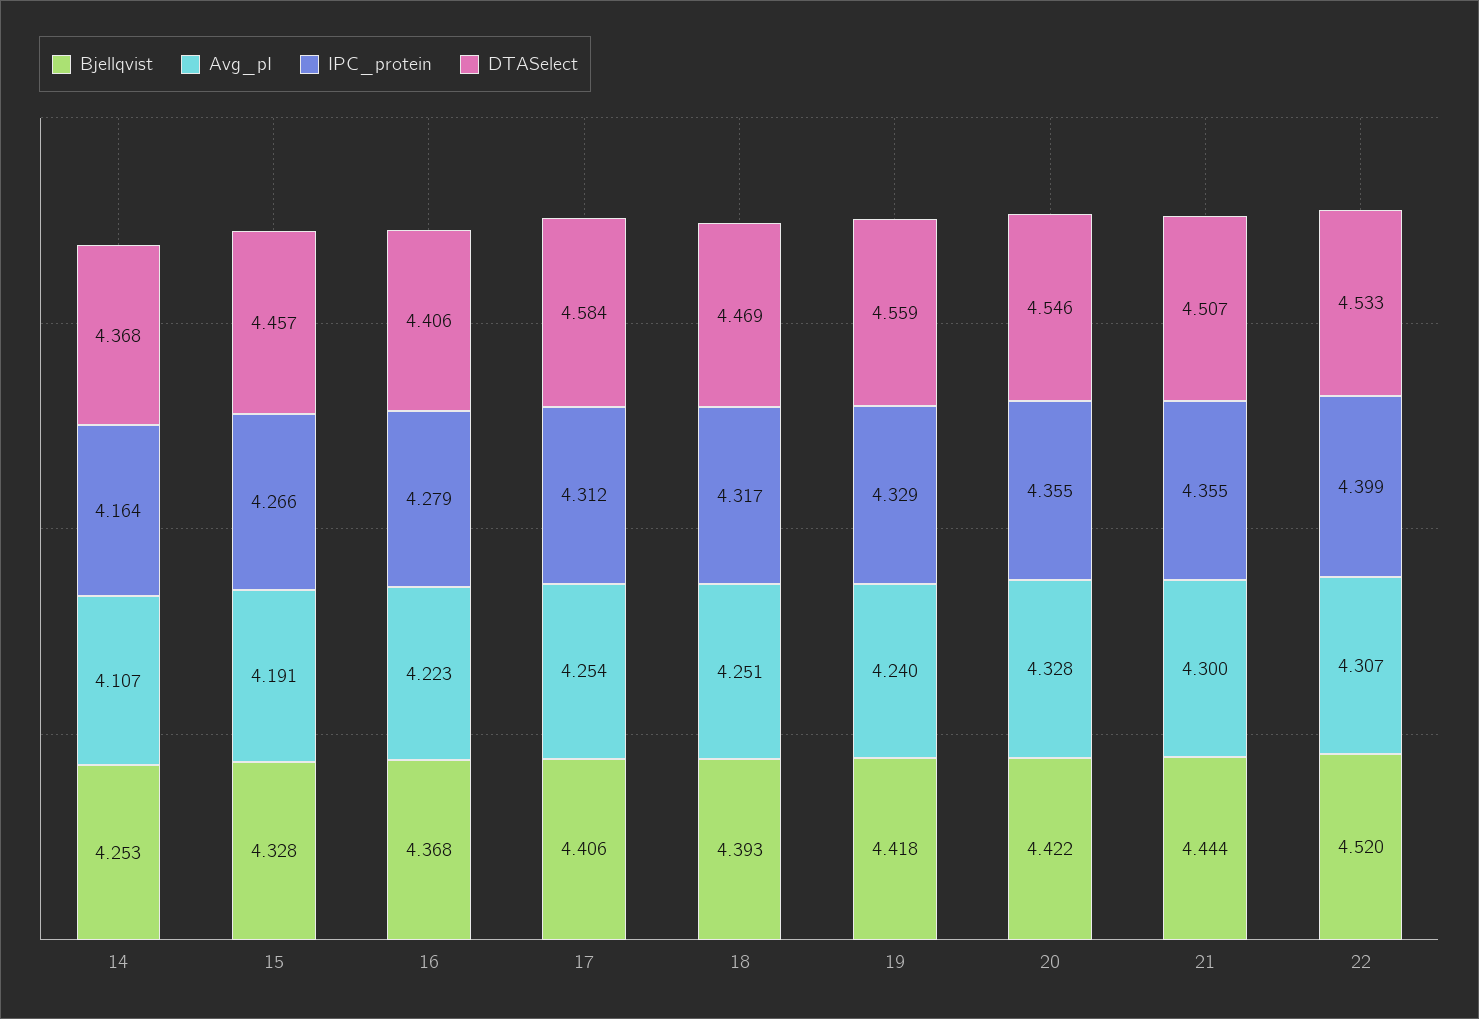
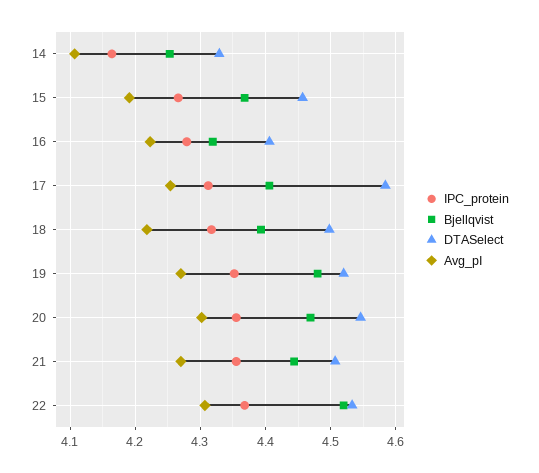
DTASelect, 14: 4.368 -> 4.33
Bjellqvist, 15: 4.328 -> 4.37
Bjellqvist, 16: 4.368 -> 4.32
Avg_pI, 18: 4.251 -> 4.22
DTASelect, 18: 4.469 -> 4.5
Bjellqvist, 19: 4.418 -> 4.48
Avg_pI, 19: 4.24 -> 4.27
IPC_protein, 19: 4.329 -> 4.35
DTASelect, 19: 4.559 -> 4.52
Bjellqvist, 20: 4.422 -> 4.47
Avg_pI, 20: 4.328 -> 4.3
Avg_pI, 21: 4.3 -> 4.27
IPC_protein, 22: 4.399 -> 4.37

